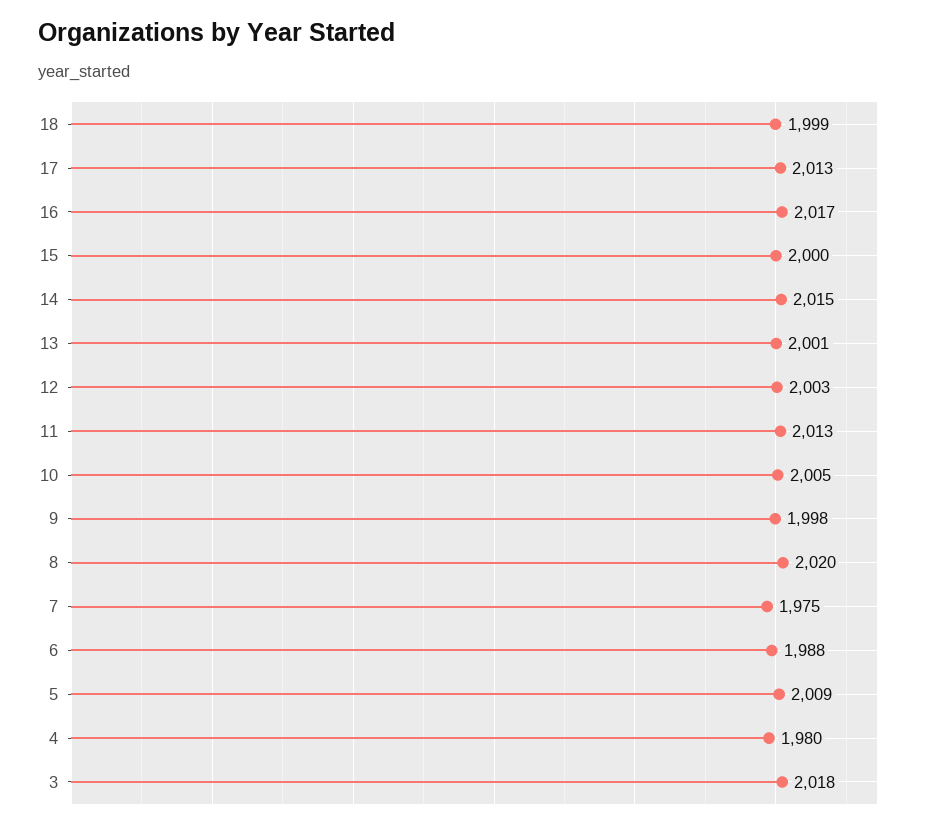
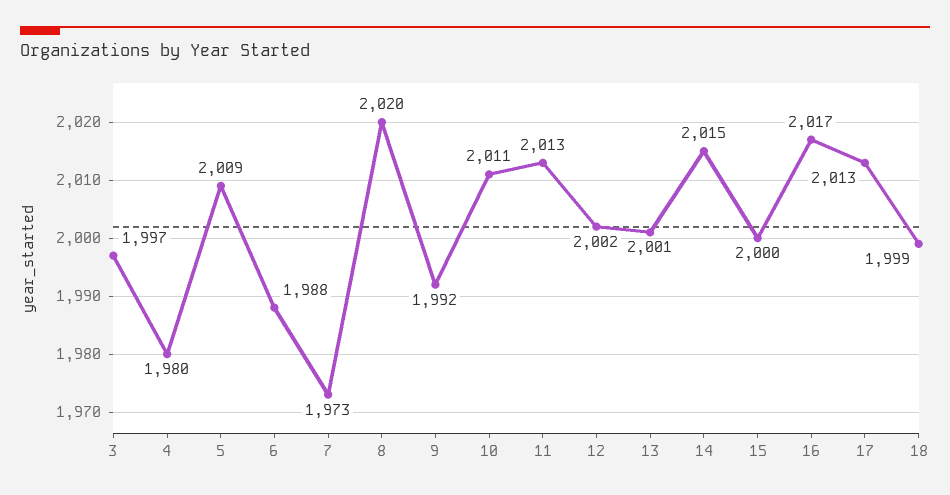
12: 2003 -> 2002
10: 2005 -> 2011
9: 1998 -> 1992
7: 1975 -> 1973
3: 2018 -> 1997

